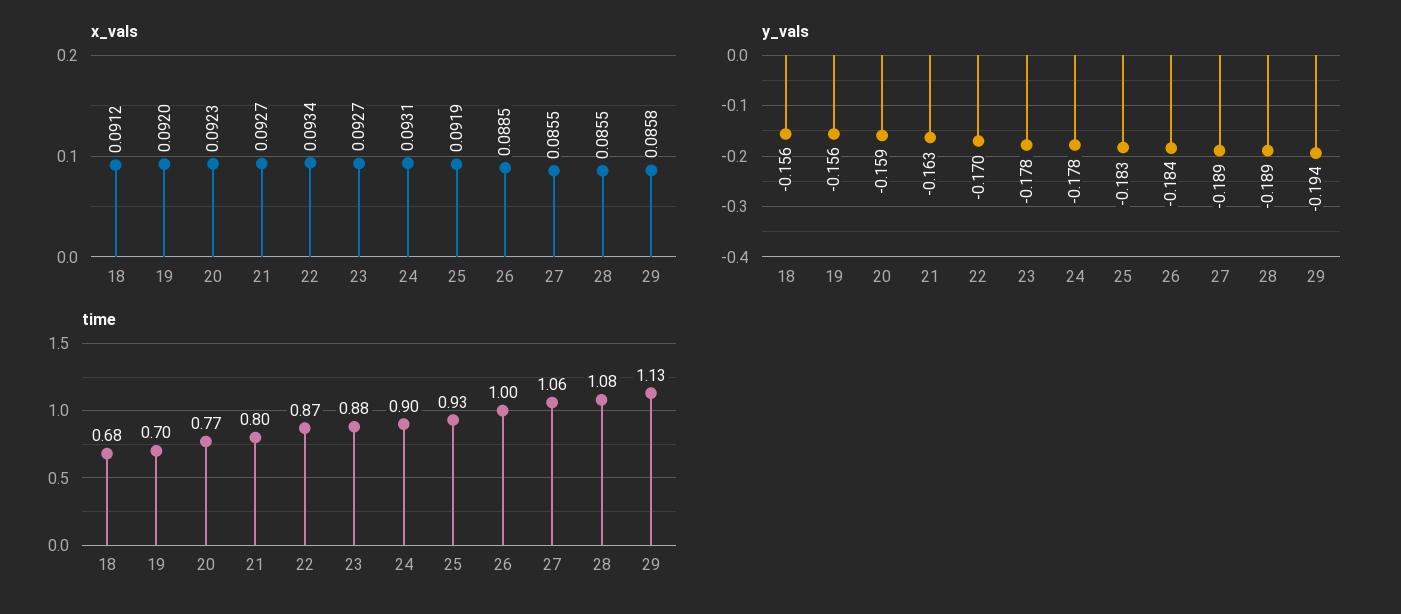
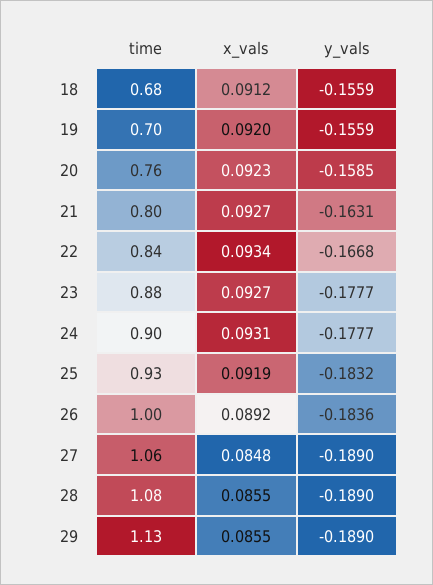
x_vals, 26: 0.0885 -> 0.0892
x_vals, 27: 0.0855 -> 0.0848
x_vals, 29: 0.0858 -> 0.0855
y_vals, 22: -0.17 -> -0.1668
y_vals, 29: -0.194 -> -0.189
time, 20: 0.77 -> 0.76
time, 22: 0.87 -> 0.84

